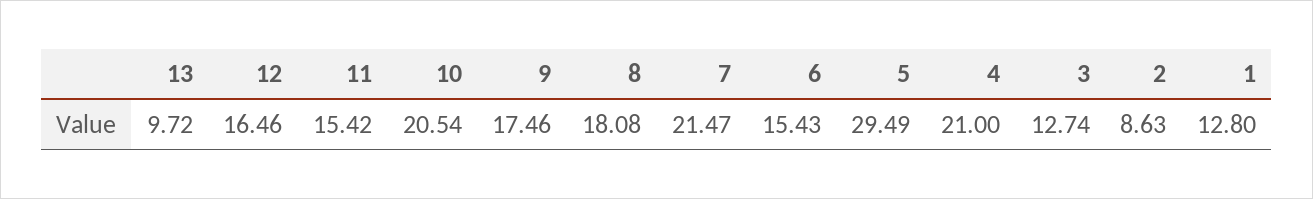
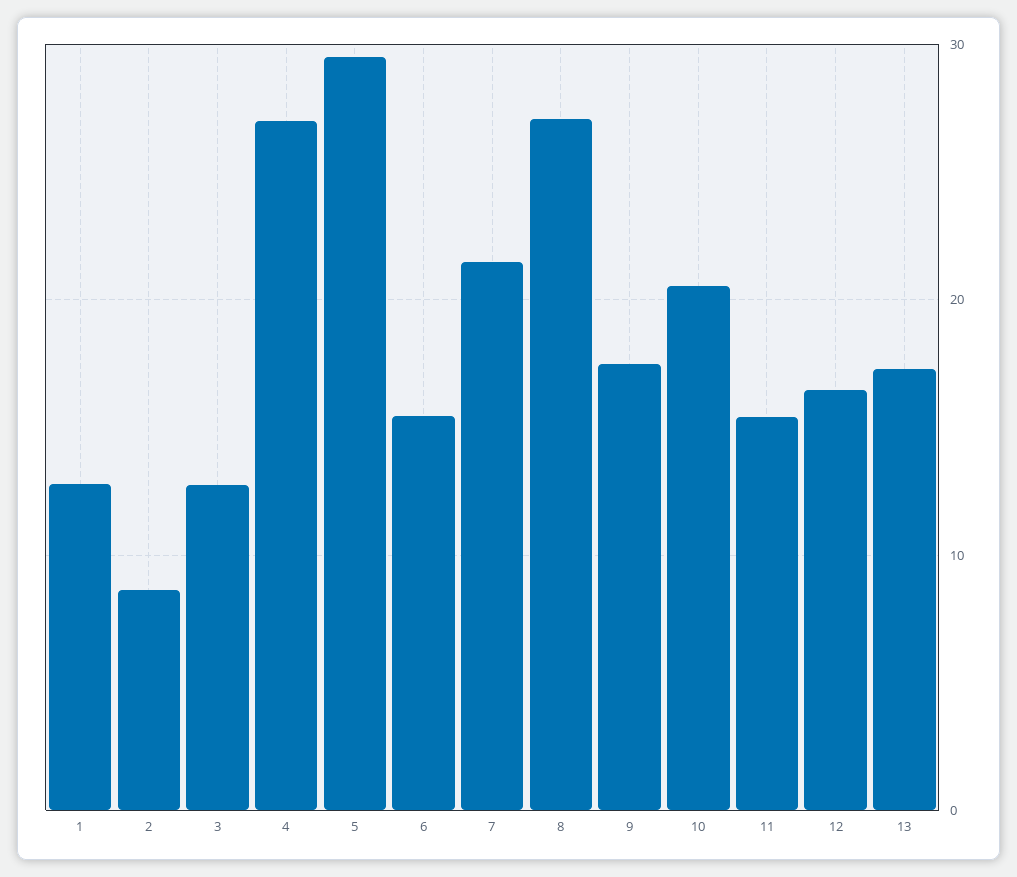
13: 9.72 -> 17
8: 18.08 -> 27
4: 21 -> 27

